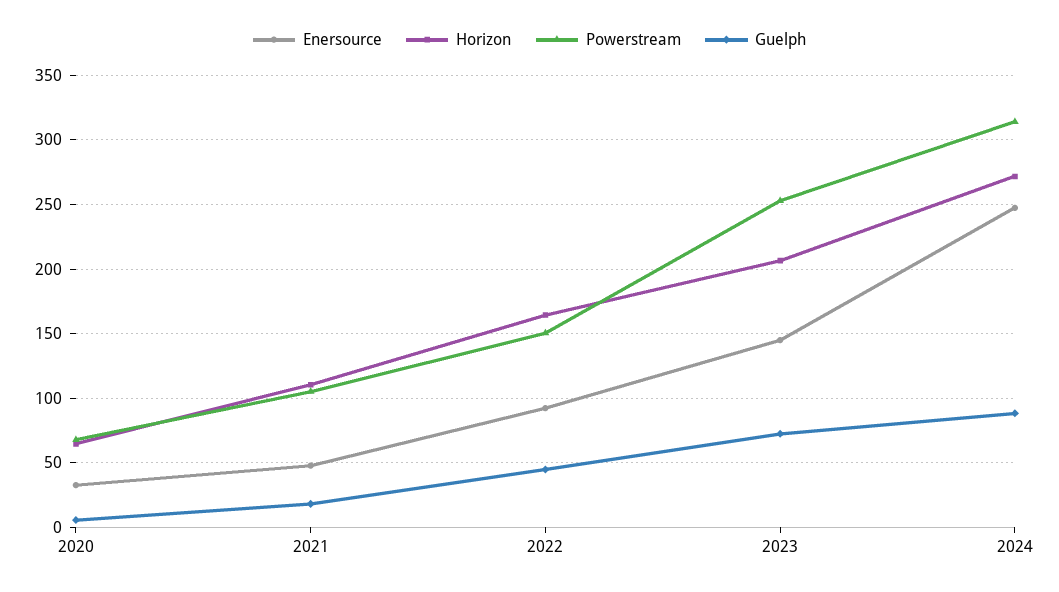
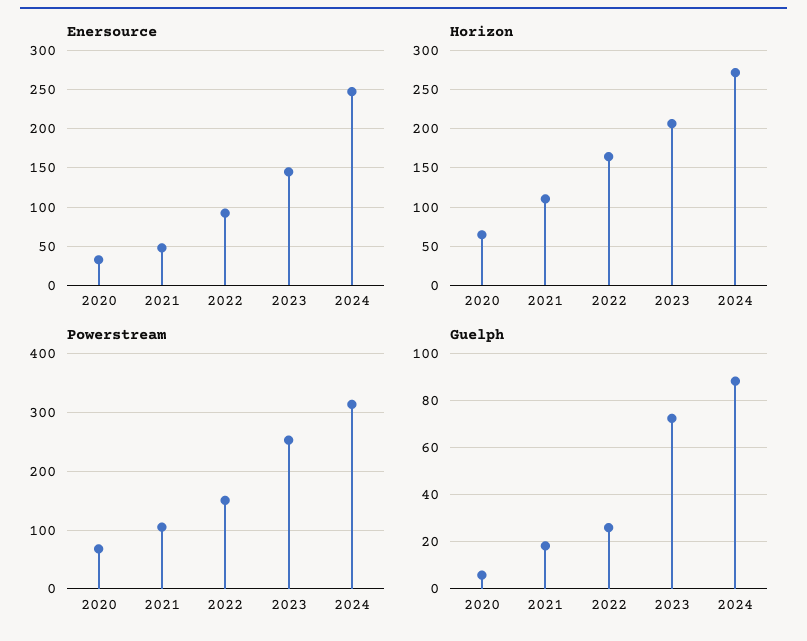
Guelph, 2022: 45 -> 25

